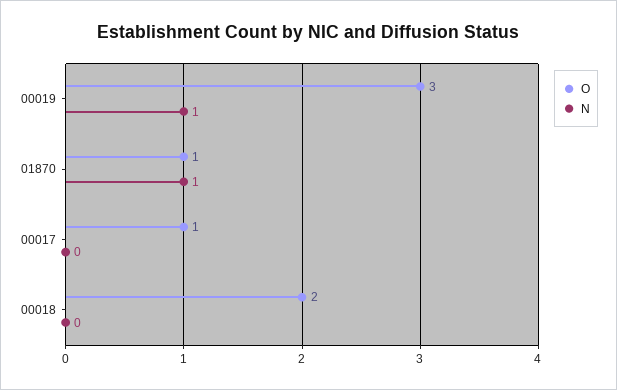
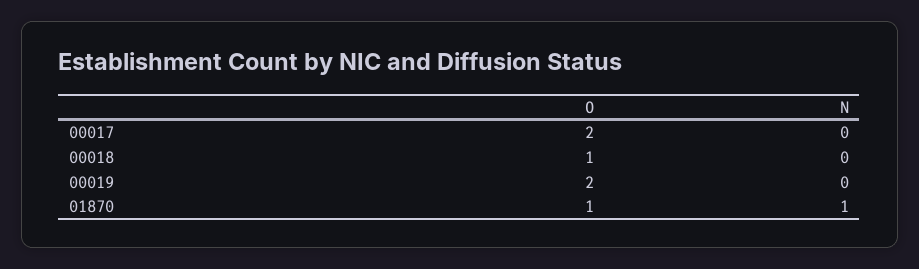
O, 00019: 3 -> 2
N, 00019: 1 -> 0
O, 00017: 1 -> 2
O, 00018: 2 -> 1

